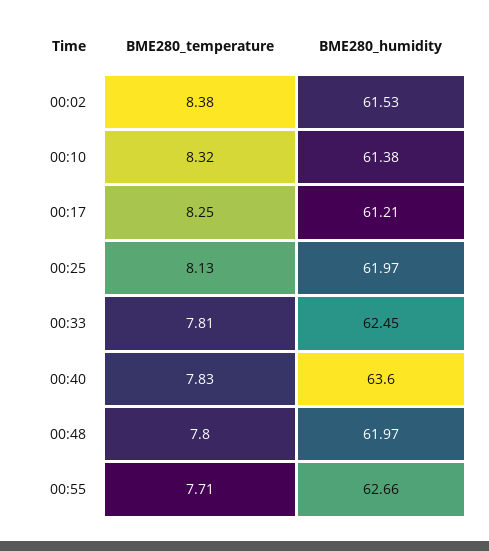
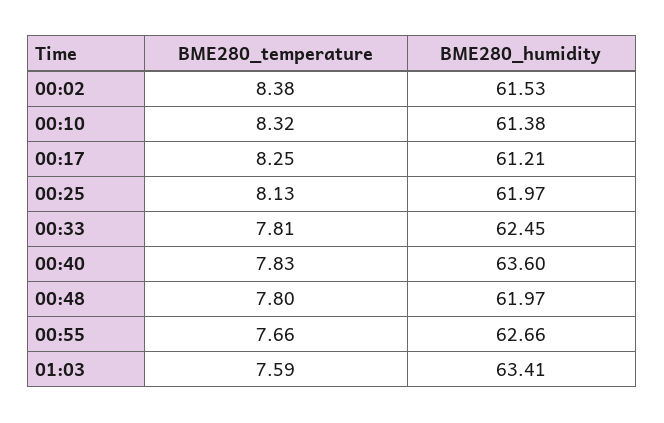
BME280_temperature, 00:55: 7.71 -> 7.66
BME280_temperature, 01:03: none -> 7.59
BME280_humidity, 01:03: none -> 63.41

